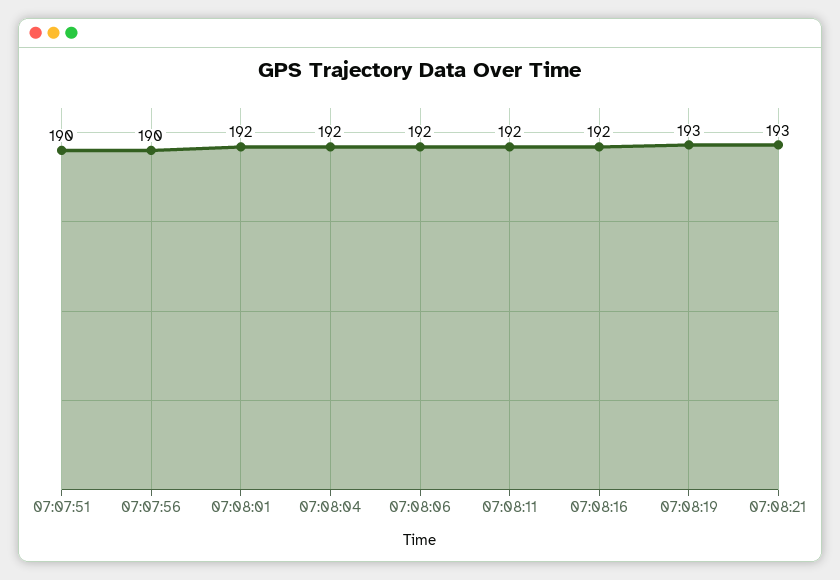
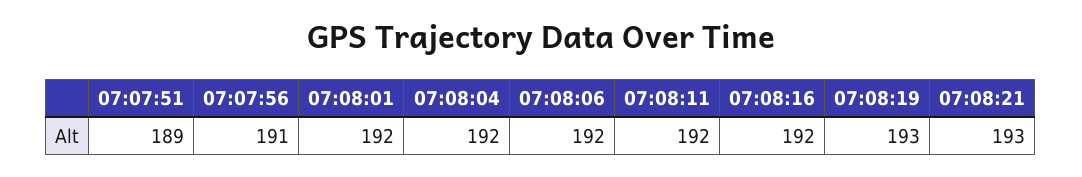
07:07:51: 190 -> 189
07:07:56: 190 -> 191

